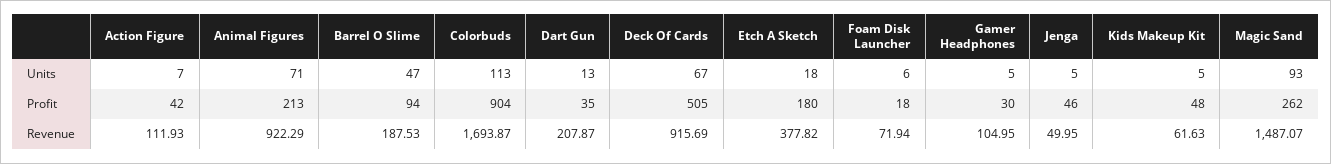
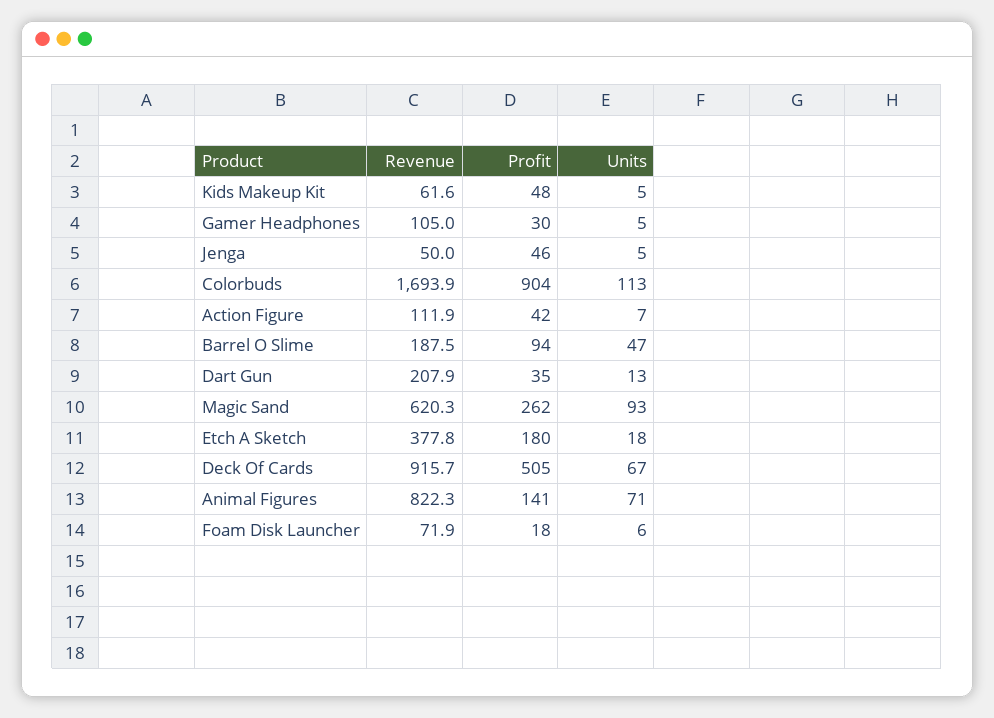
Animal Figures, Profit: 213 -> 141
Animal Figures, Revenue: 922.29 -> 822.3
Magic Sand, Revenue: 1487.07 -> 620.3

